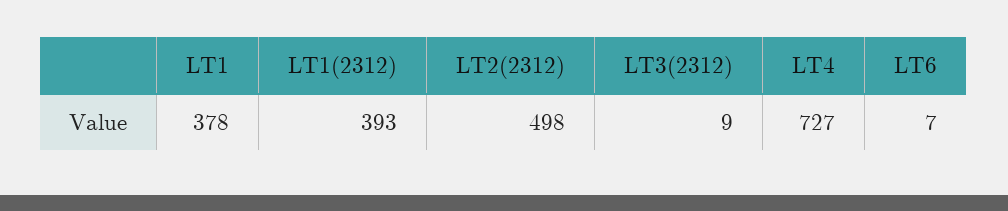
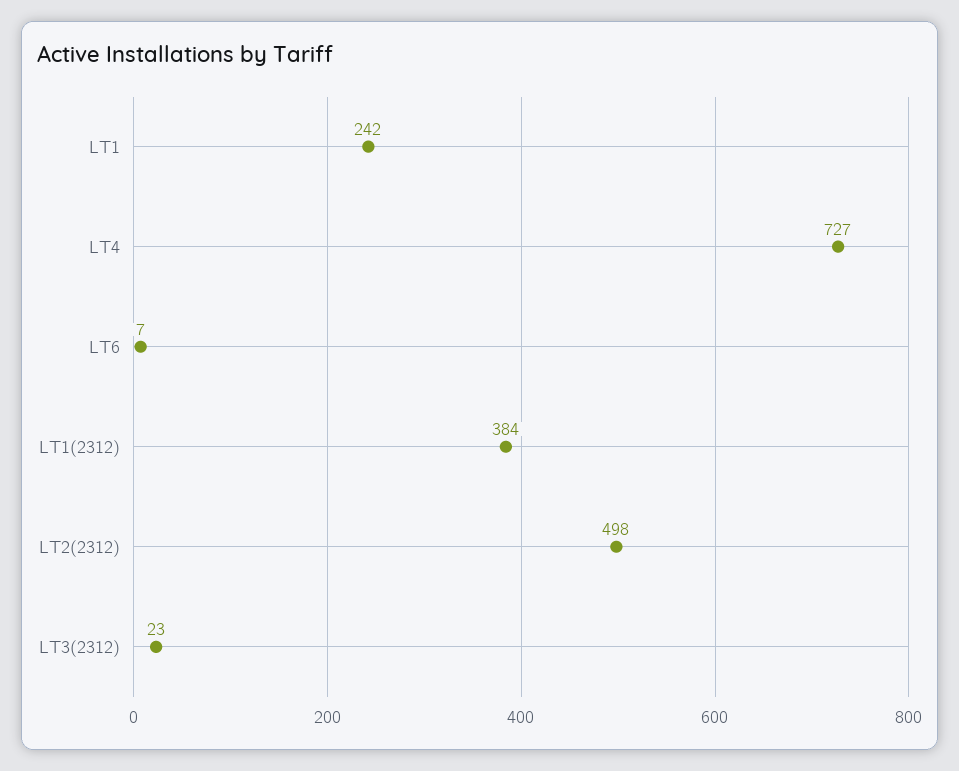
LT1: 378 -> 242
LT1(2312): 393 -> 384
LT3(2312): 9 -> 23

